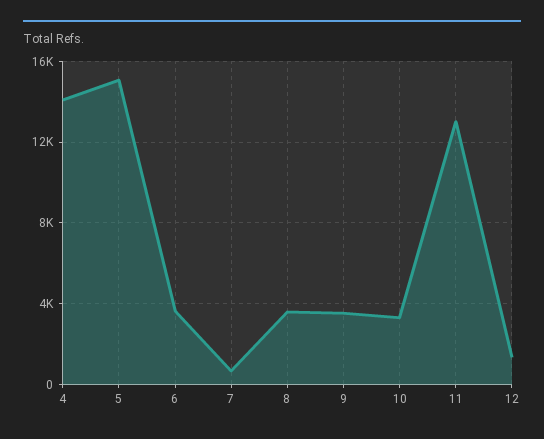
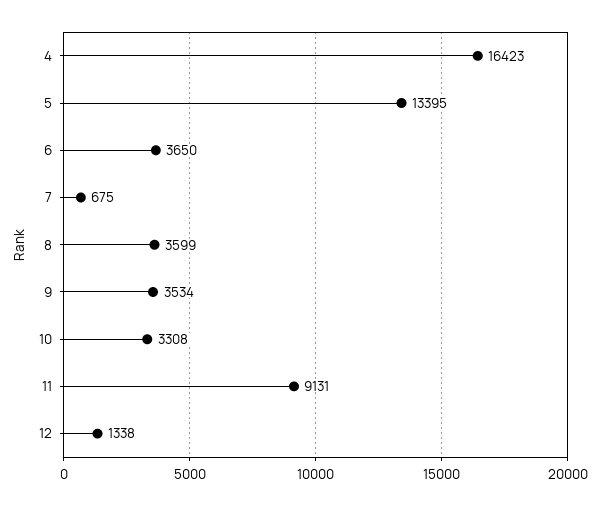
4: 14000 -> 16423
5: 15000 -> 13395
11: 13000 -> 9131

